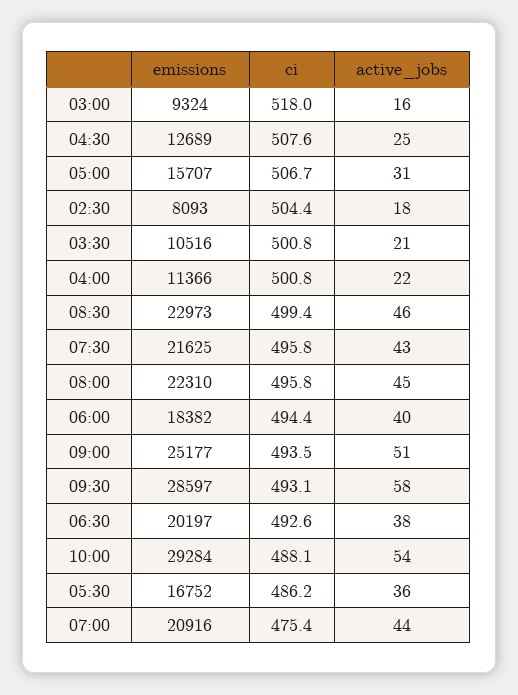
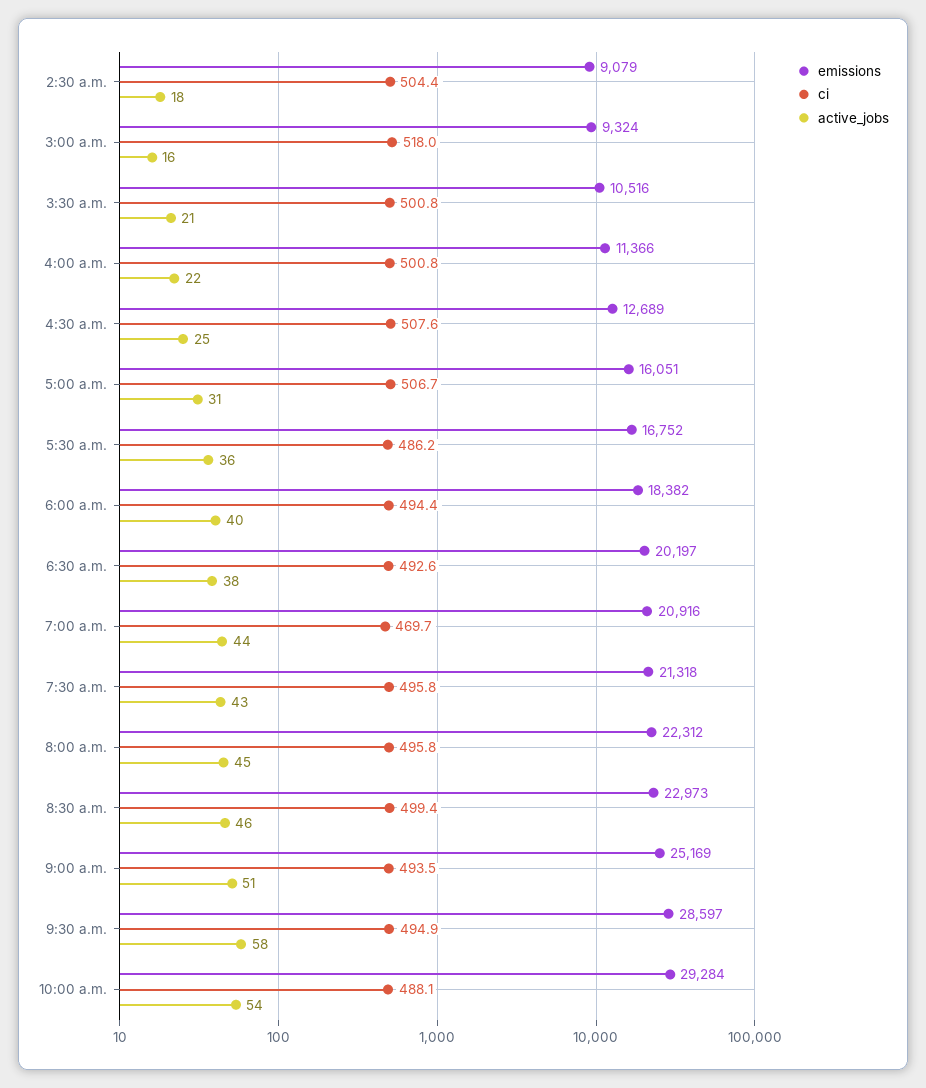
emissions, 05:00: 15707 -> 16051
emissions, 02:30: 8093 -> 9079
emissions, 07:30: 21625 -> 21318
emissions, 08:00: 22310 -> 22312
emissions, 09:00: 25177 -> 25169
ci, 09:30: 493.1 -> 494.9
ci, 07:00: 475.4 -> 469.7

